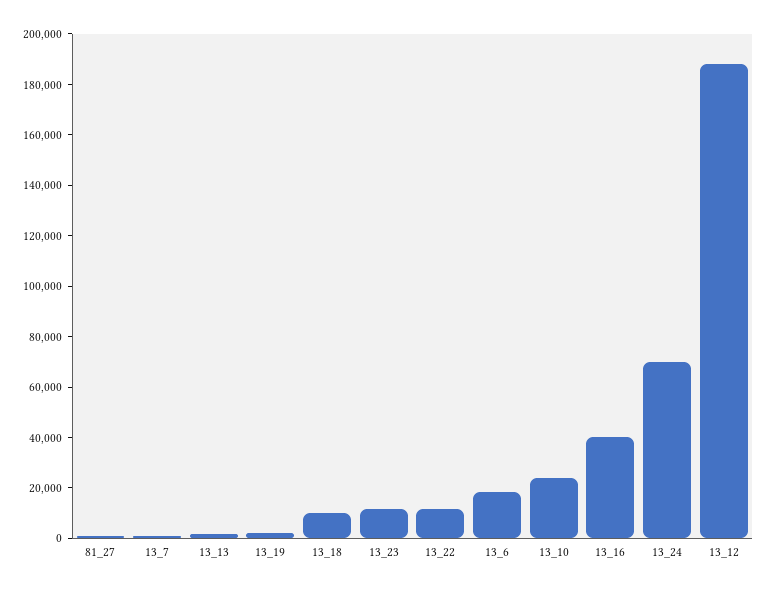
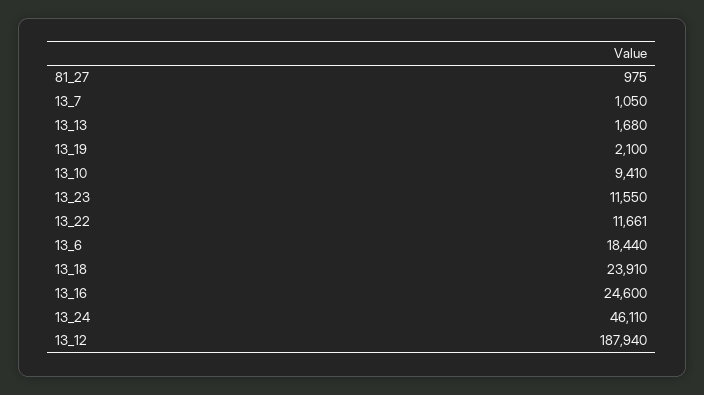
13_18: 10000 -> 23910
13_10: 25000 -> 9410
13_16: 40000 -> 24600
13_24: 70000 -> 46110

